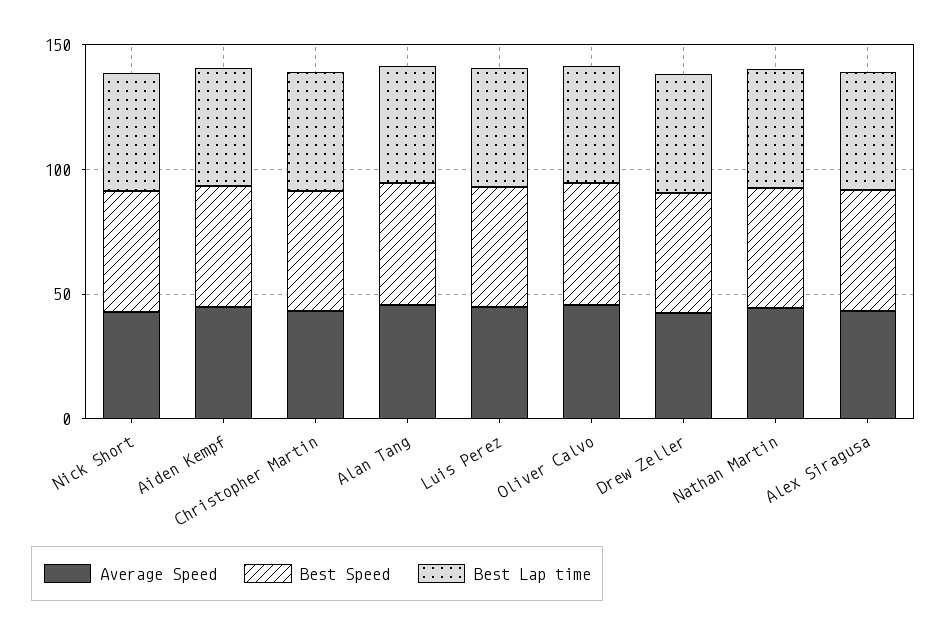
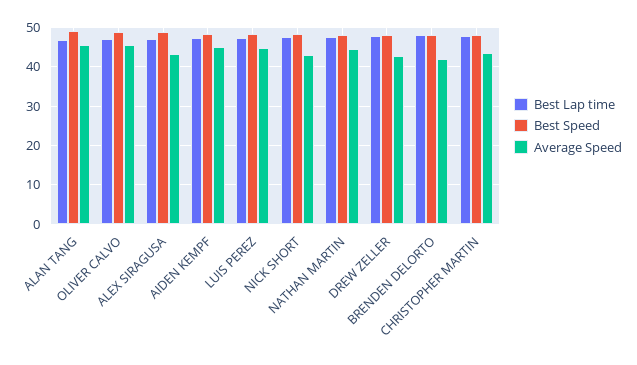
Best Lap time, BRENDEN DELORTO: none -> 48
Best Speed, BRENDEN DELORTO: none -> 48
Average Speed, BRENDEN DELORTO: none -> 42

